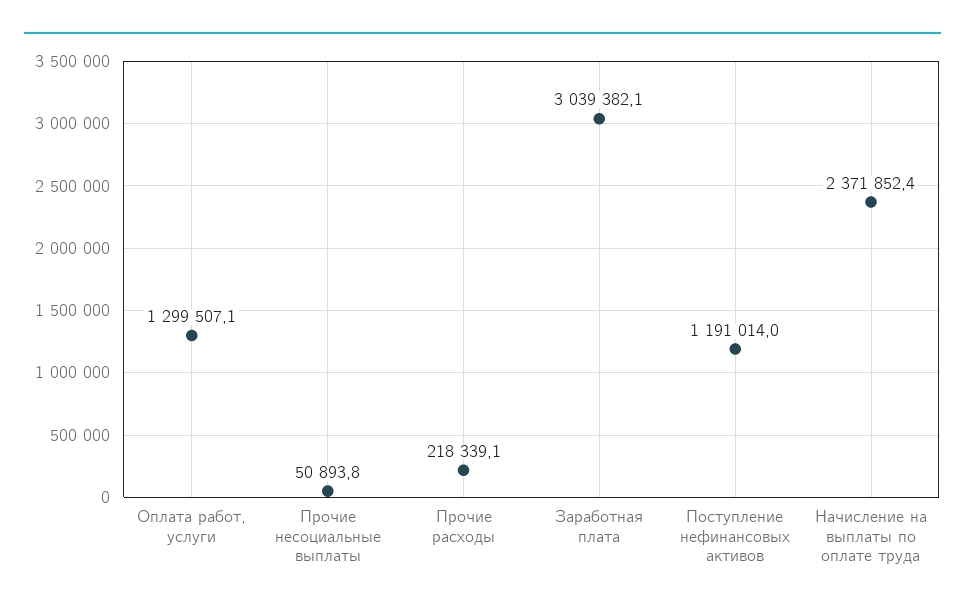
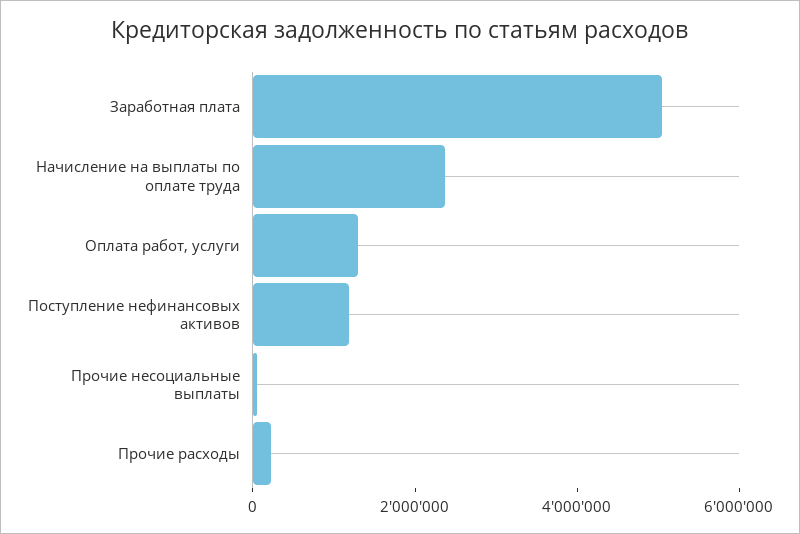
Заработная плата: 3039382.1 -> 5000000

